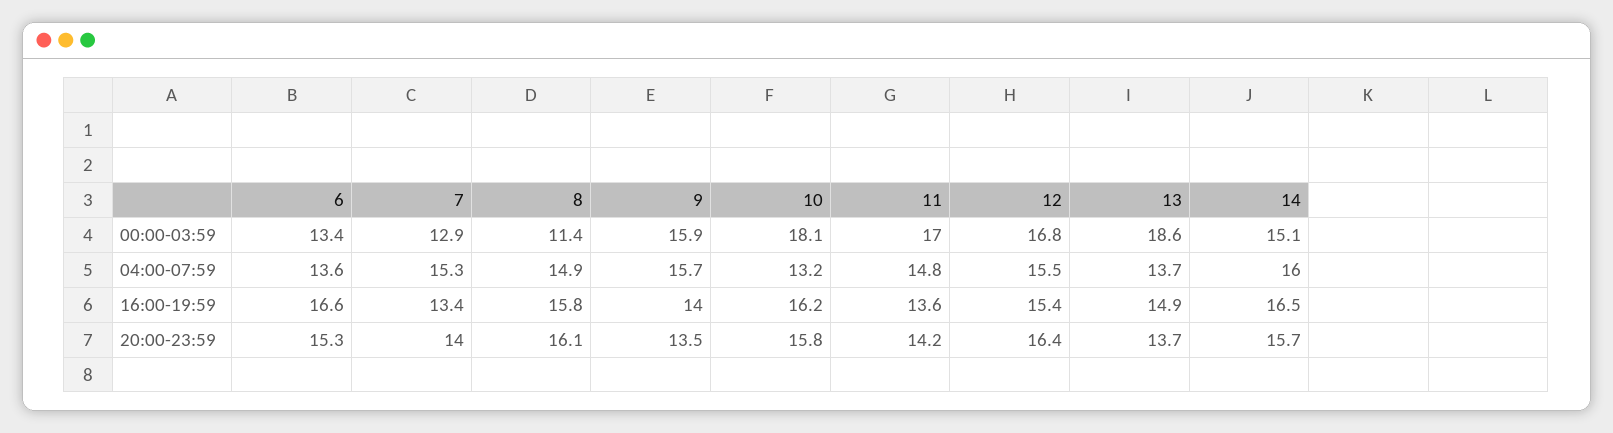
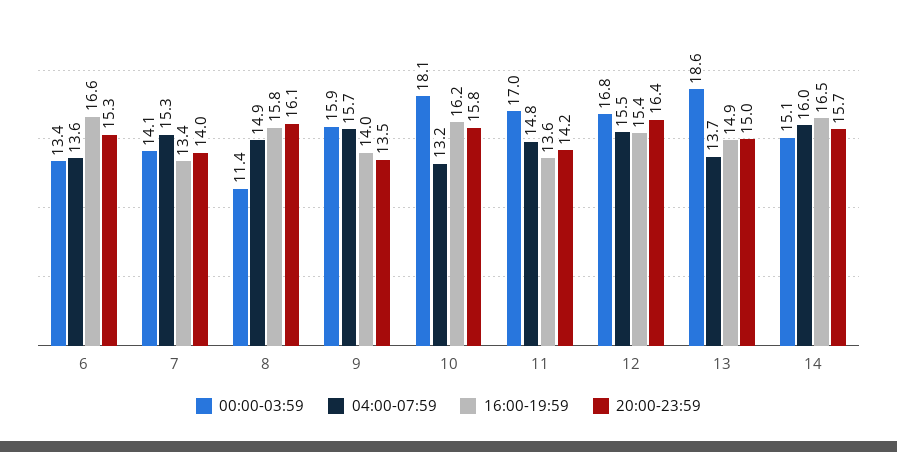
00:00-03:59, 7: 12.9 -> 14.1
20:00-23:59, 13: 13.7 -> 15

